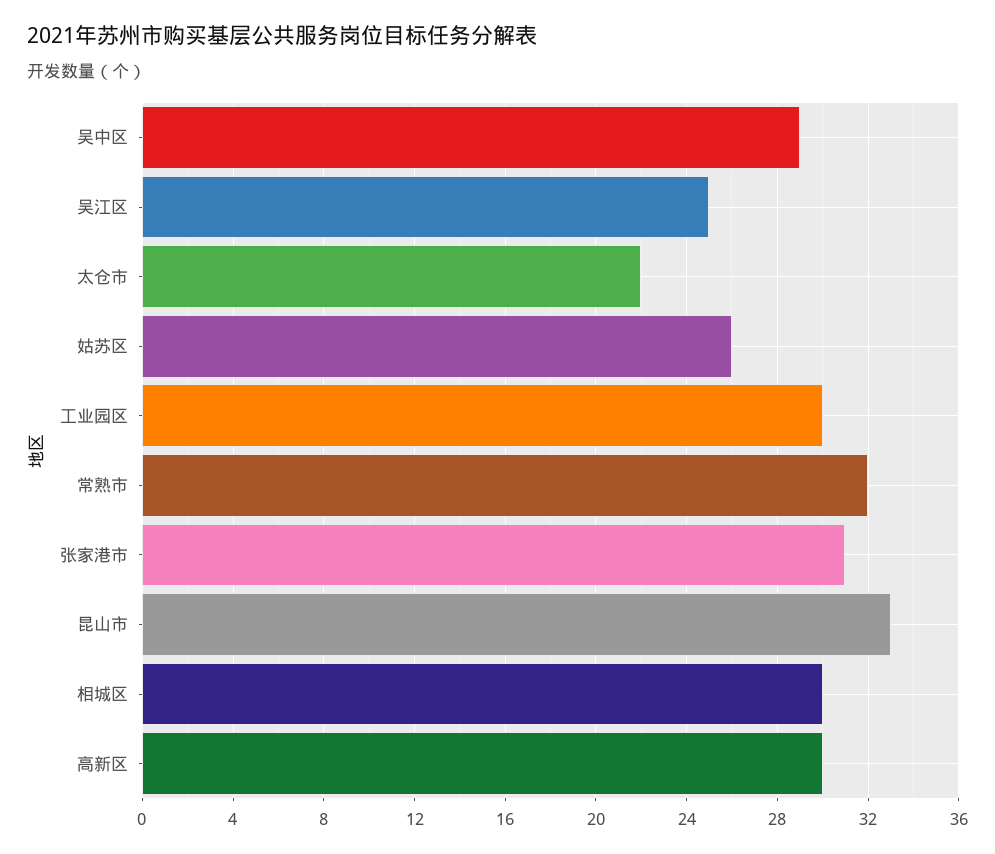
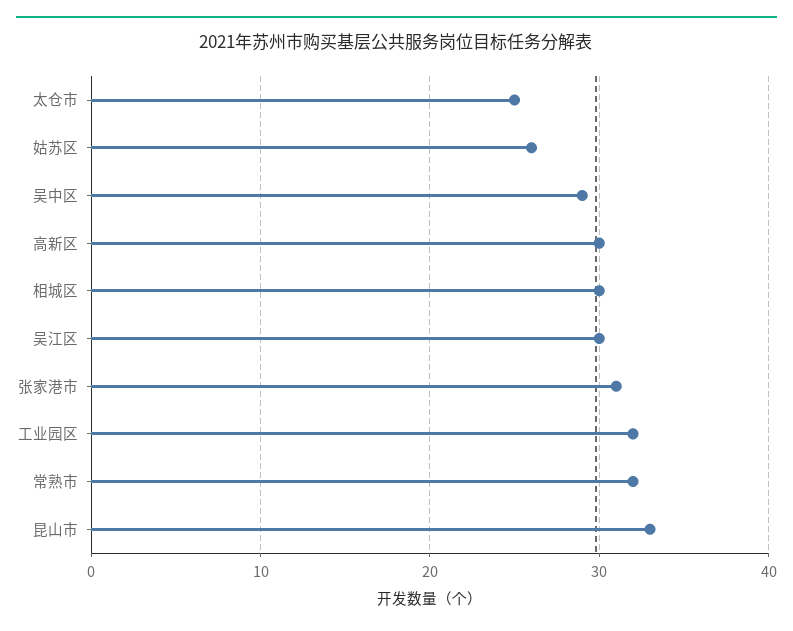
吴江区: 25 -> 30
太仓市: 22 -> 25
工业园区: 30 -> 32

